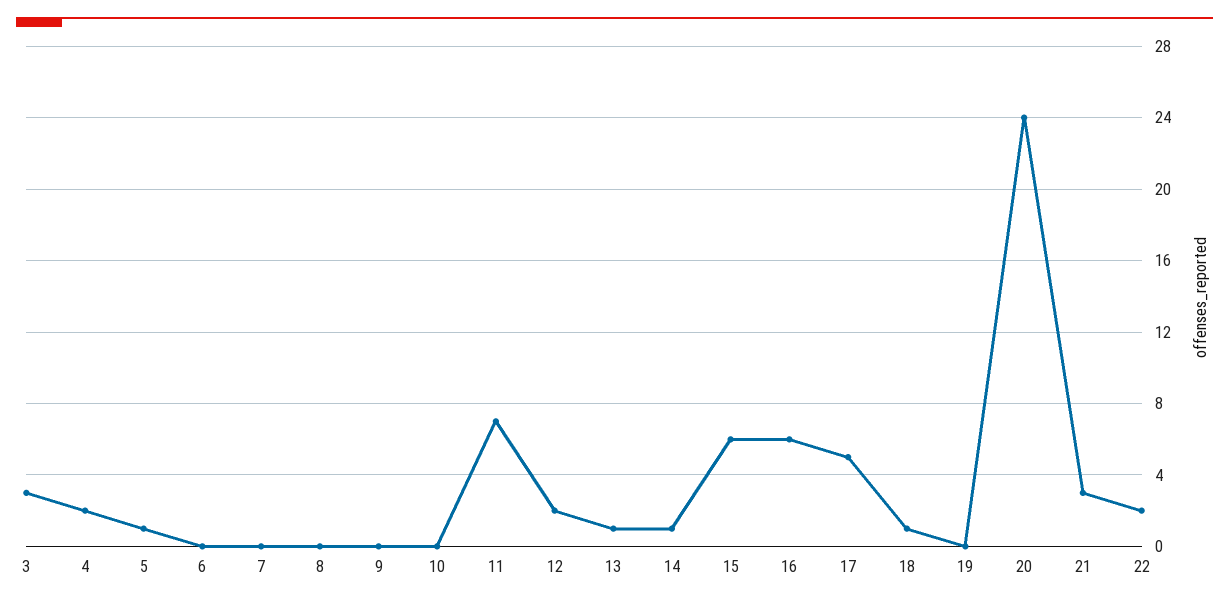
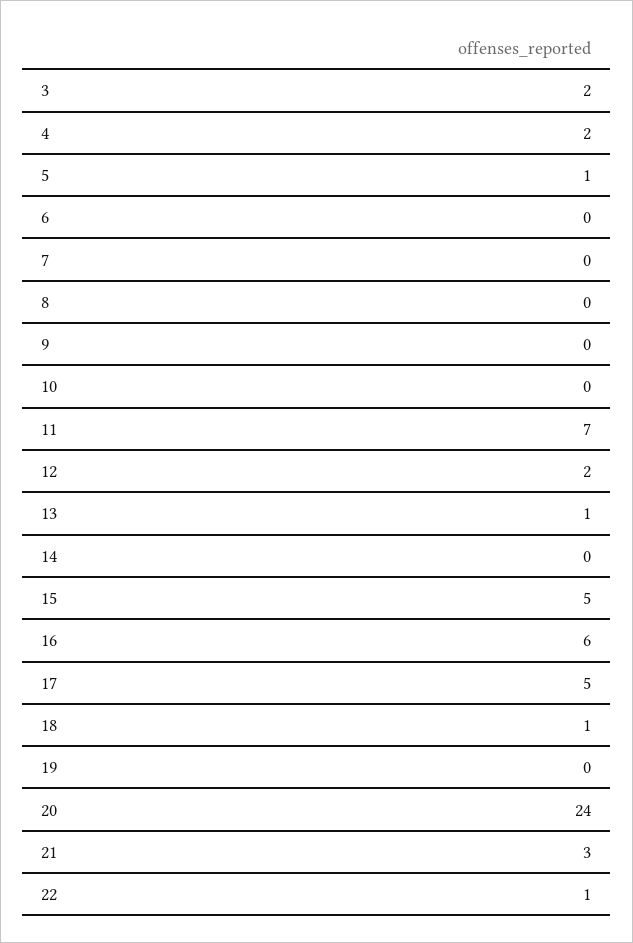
3: 3 -> 2
14: 1 -> 0
15: 6 -> 5
22: 2 -> 1

